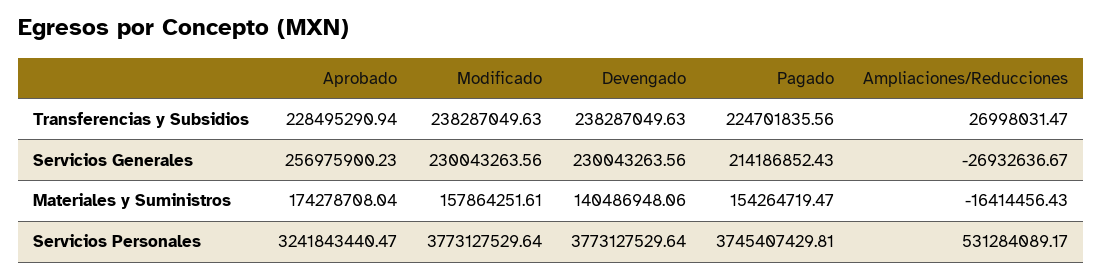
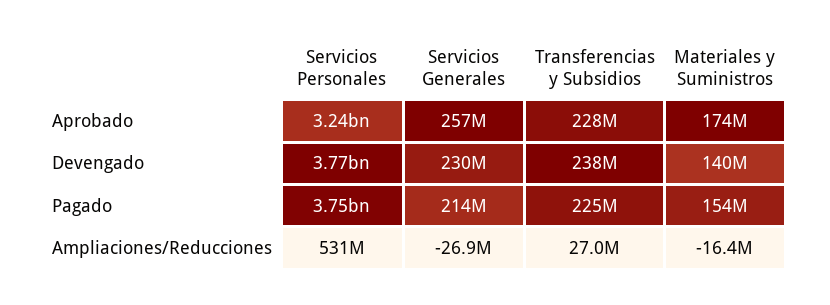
Modificado, Transferencias y Subsidios: 238287049.63 -> none
Modificado, Servicios Generales: 230043263.56 -> none
Modificado, Materiales y Suministros: 157864251.61 -> none
Modificado, Servicios Personales: 3773127529.64 -> none

